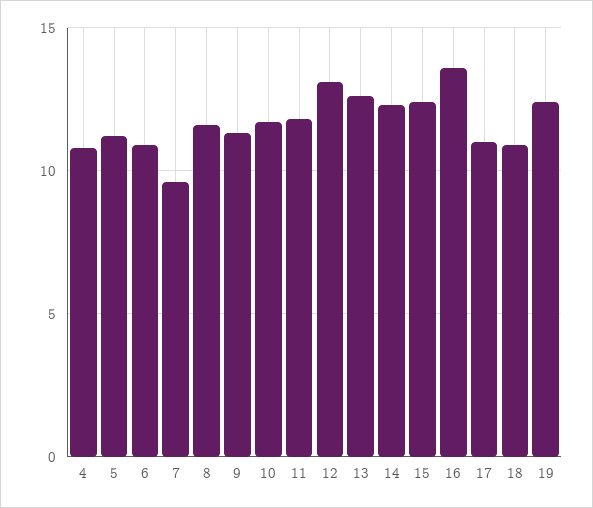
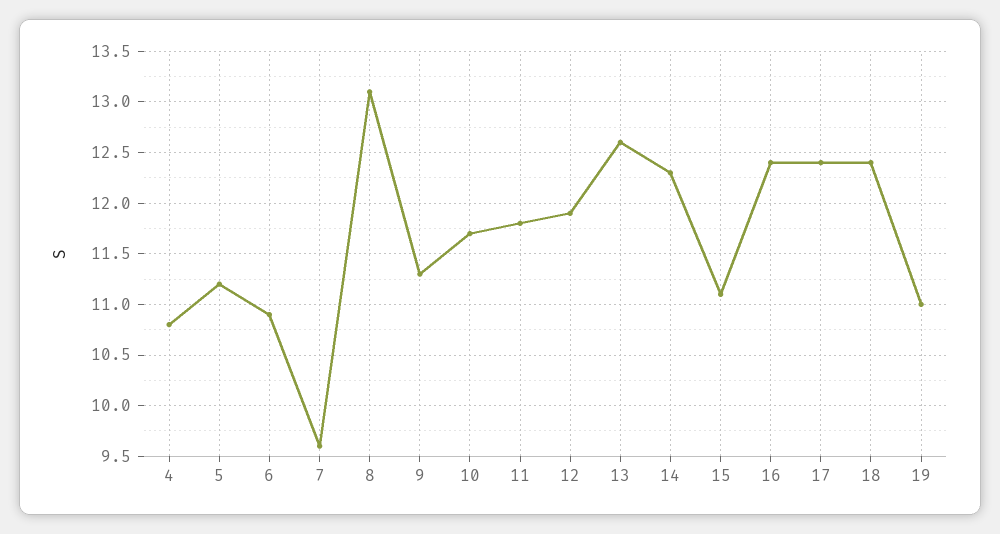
8: 11.5 -> 13.1
12: 13 -> 11.9
15: 12.5 -> 11.1
16: 13.5 -> 12.4
17: 11 -> 12.4
18: 11 -> 12.4
19: 12.5 -> 11

